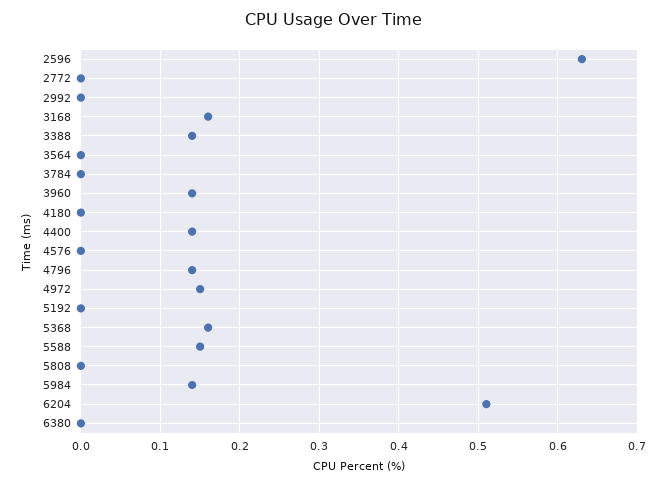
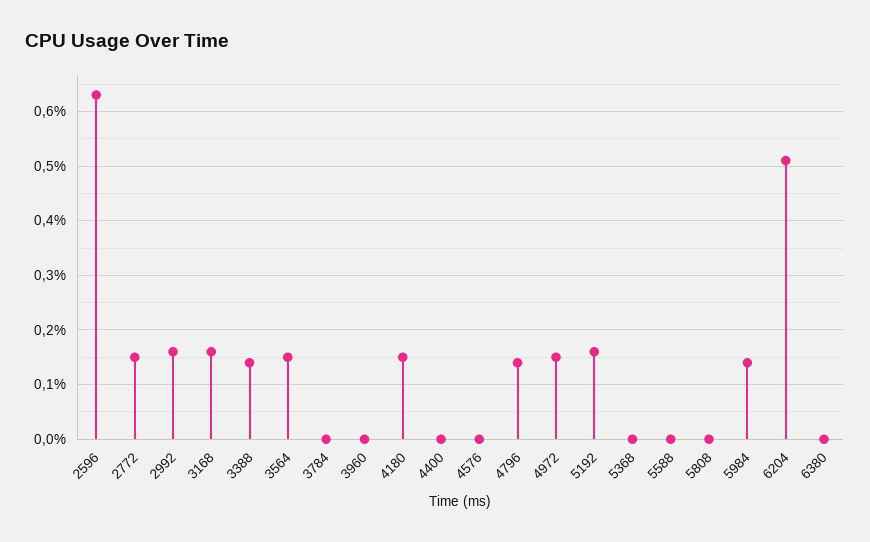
2772: 0 -> 0.15
2992: 0 -> 0.15
3564: 0 -> 0.15
3960: 0.14 -> 0
4180: 0 -> 0.15
4400: 0.14 -> 0
5192: 0 -> 0.15
5368: 0.16 -> 0
5588: 0.15 -> 0

